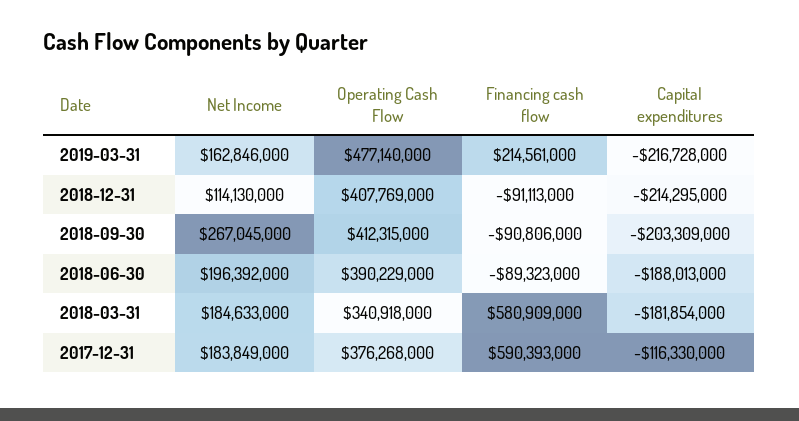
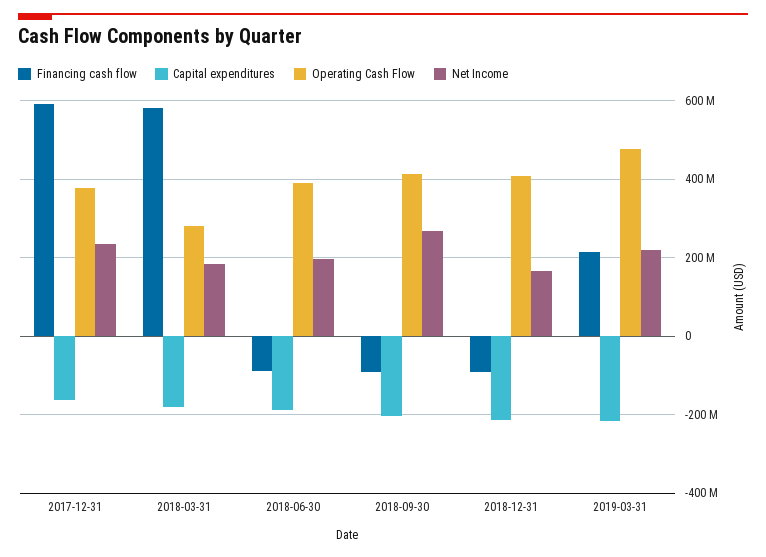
Net Income, 2019-03-31: 162846000 -> 220000000
Net Income, 2018-12-31: 114130000 -> 160000000
Operating Cash Flow, 2018-03-31: 340918000 -> 280000000
Net Income, 2017-12-31: 183849000 -> 240000000
Capital expenditures, 2017-12-31: -116330000 -> -160000000

